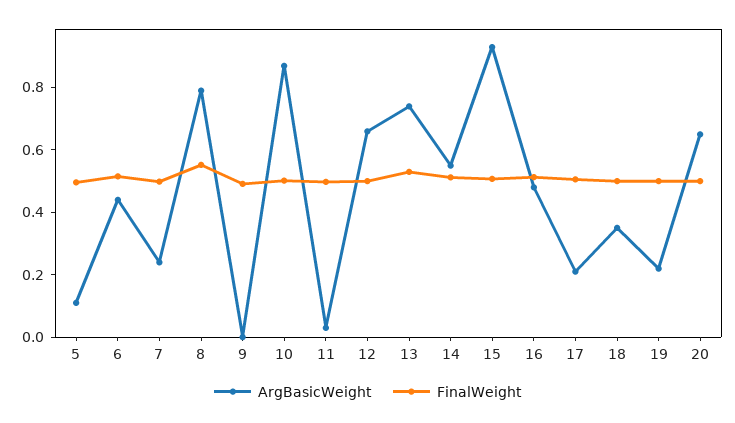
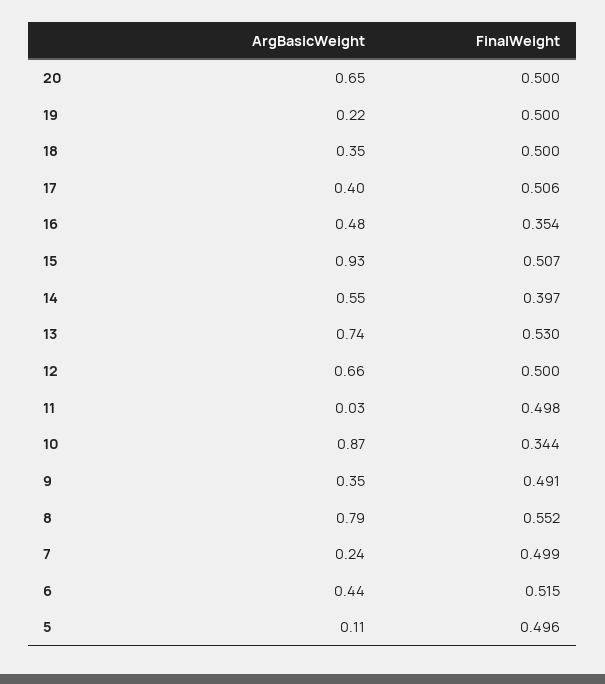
ArgBasicWeight, 9: 0 -> 0.35
FinalWeight, 10: 0.5 -> 0.344
FinalWeight, 14: 0.5 -> 0.397
FinalWeight, 16: 0.5 -> 0.354
ArgBasicWeight, 17: 0.2 -> 0.4

